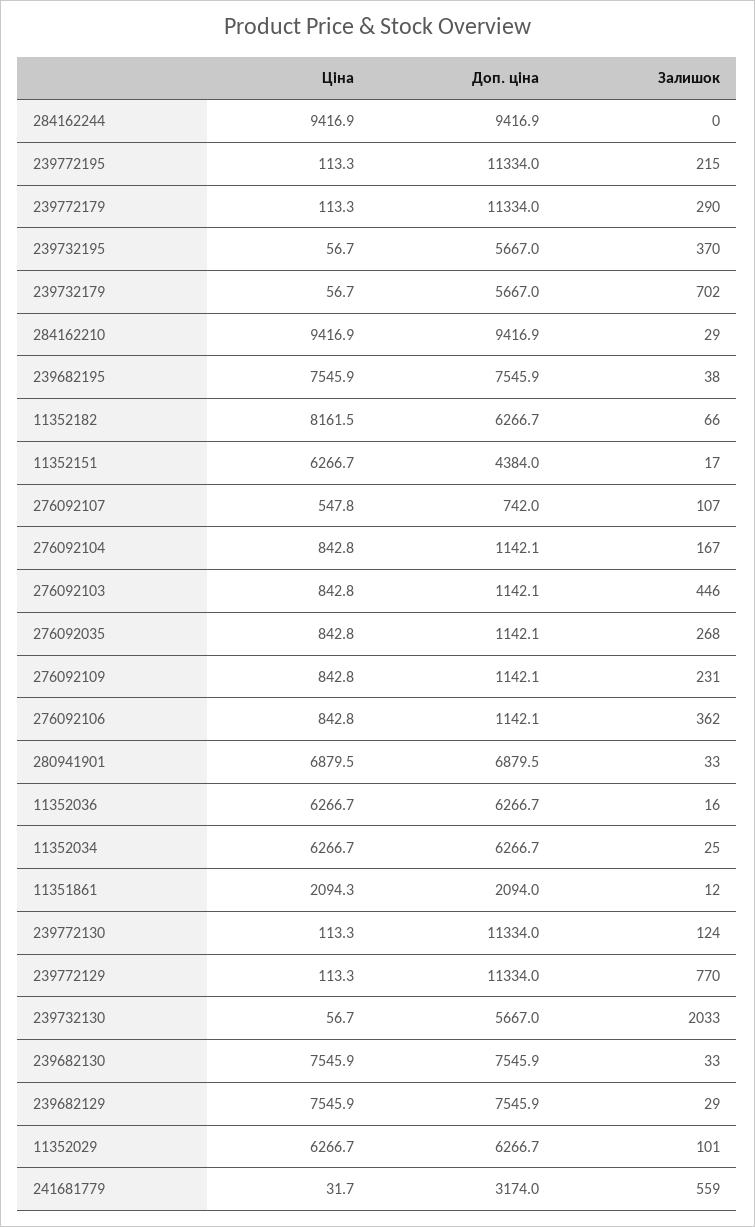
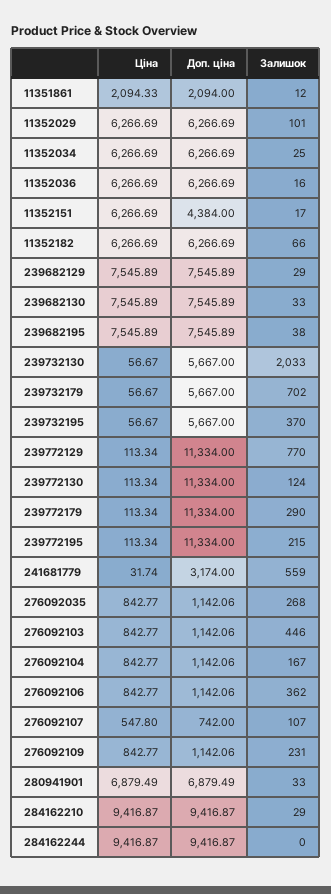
Ціна, 11352182: 8161.5 -> 6266.69

